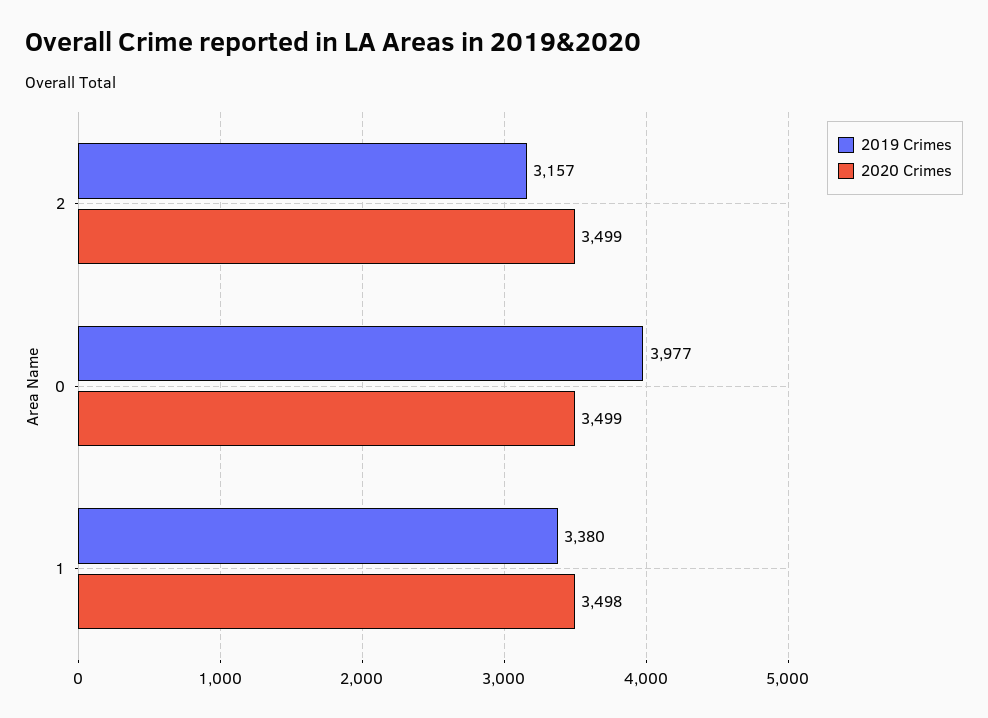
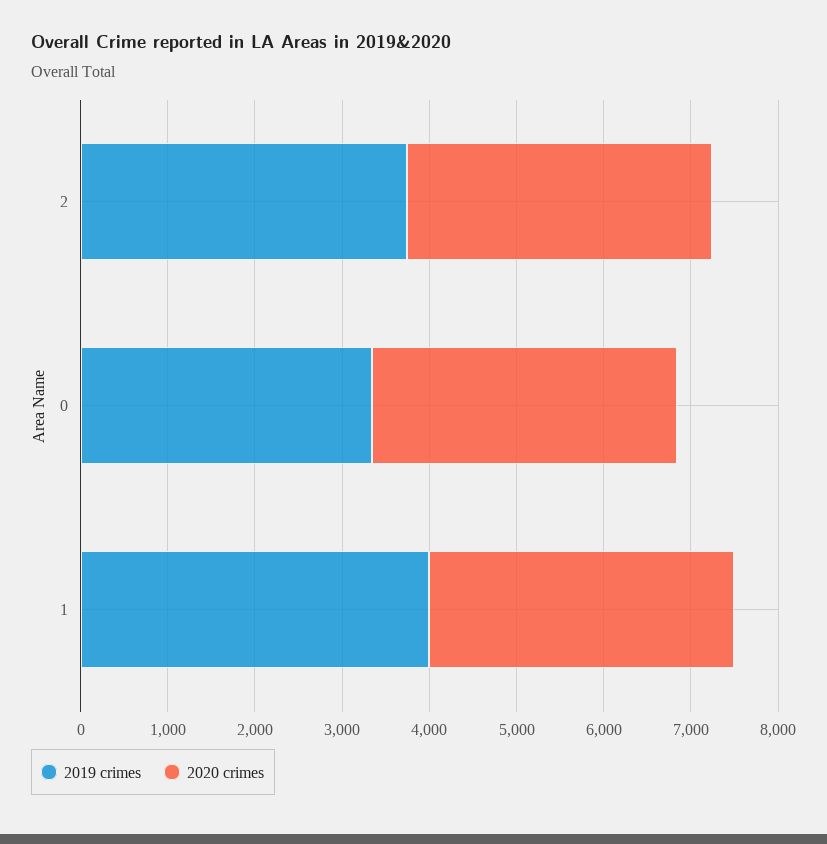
2019 Crimes, 2: 3157 -> 3800
2019 Crimes, 0: 3977 -> 3400
2019 Crimes, 1: 3380 -> 4000

